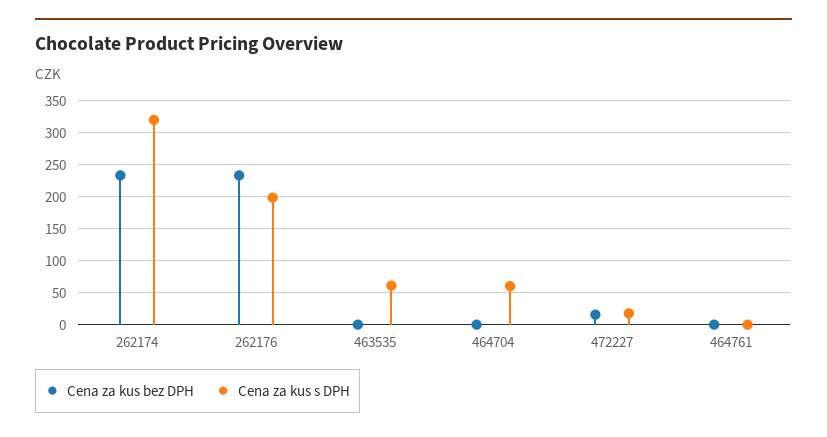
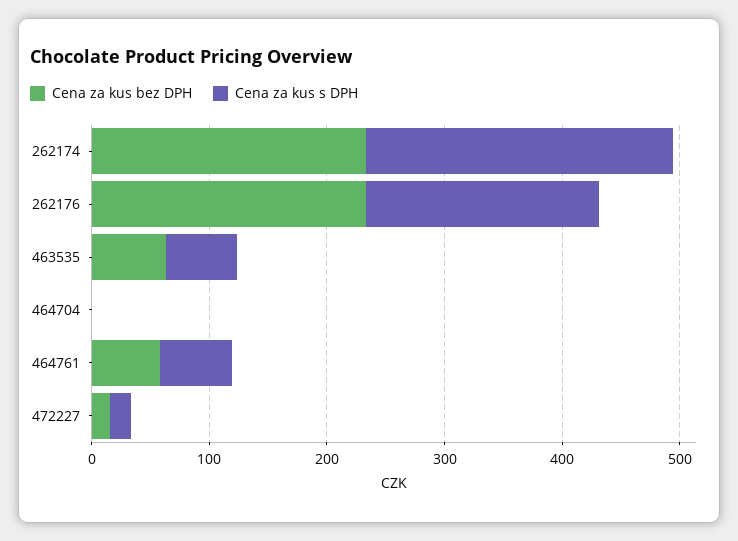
Cena za kus s DPH, 262174: 320 -> 260
Cena za kus bez DPH, 463535: 0 -> 60
Cena za kus s DPH, 464704: 60 -> 0
Cena za kus bez DPH, 464761: 0 -> 60
Cena za kus s DPH, 464761: 0 -> 60

